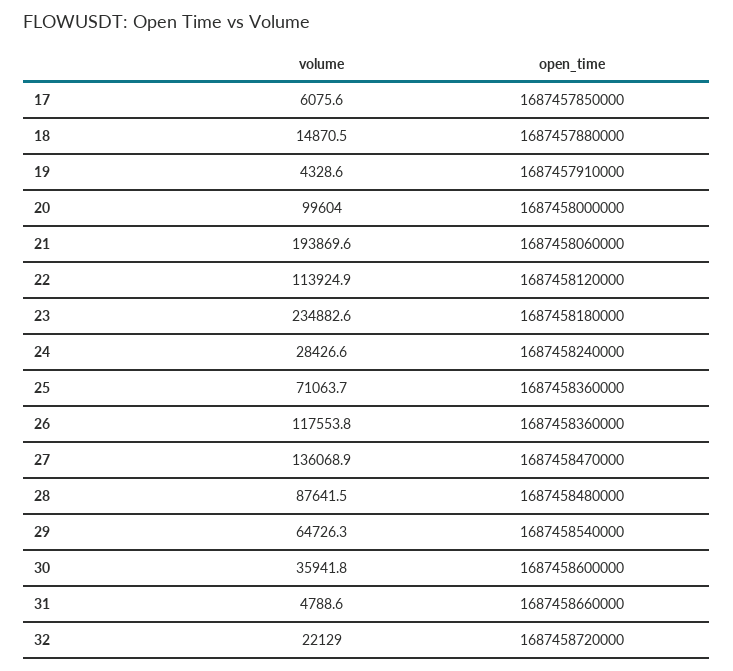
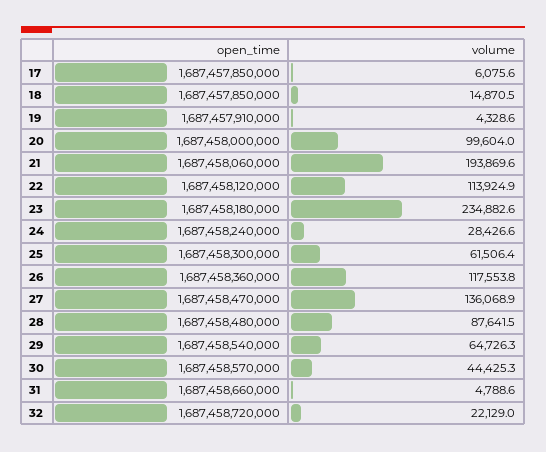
open_time, 18: 1687457880000 -> 1687457850000
volume, 25: 71063.7 -> 61506.4
open_time, 25: 1687458360000 -> 1687458300000
volume, 30: 35941.8 -> 44425.3
open_time, 30: 1687458600000 -> 1687458570000

